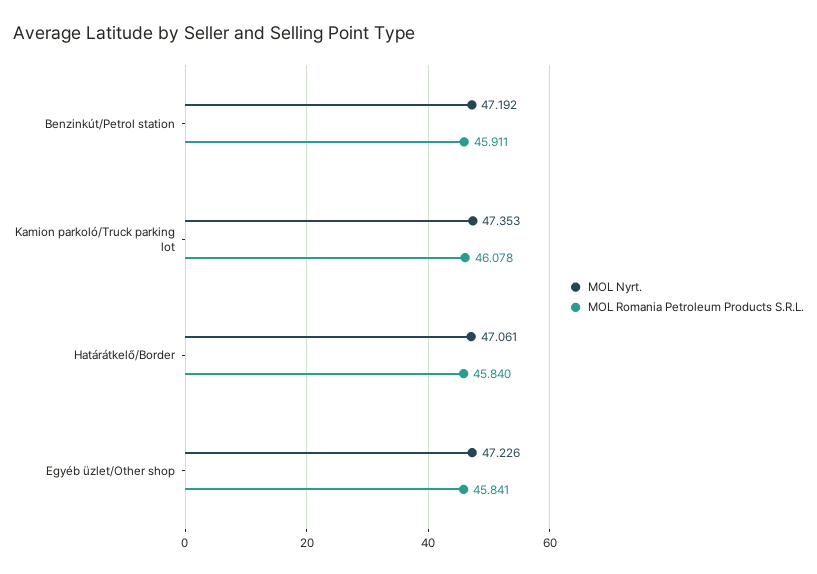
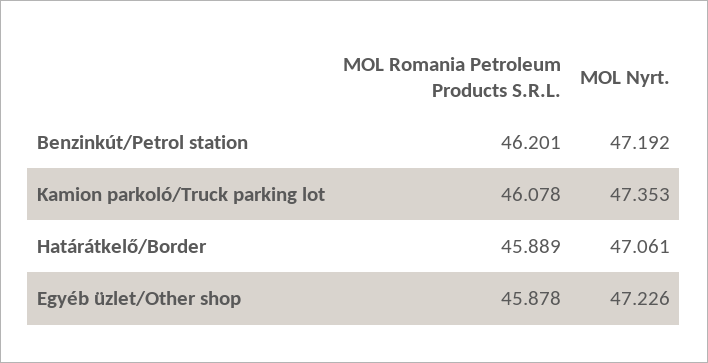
MOL Romania Petroleum Products S.R.L., Benzinkút/Petrol station: 45.911 -> 46.201
MOL Romania Petroleum Products S.R.L., Határátkelő/Border: 45.84 -> 45.889
MOL Romania Petroleum Products S.R.L., Egyéb üzlet/Other shop: 45.841 -> 45.878

